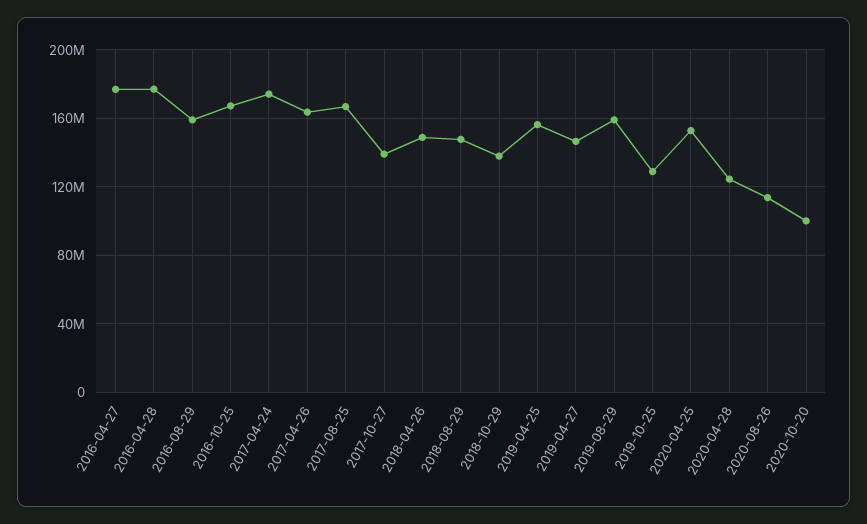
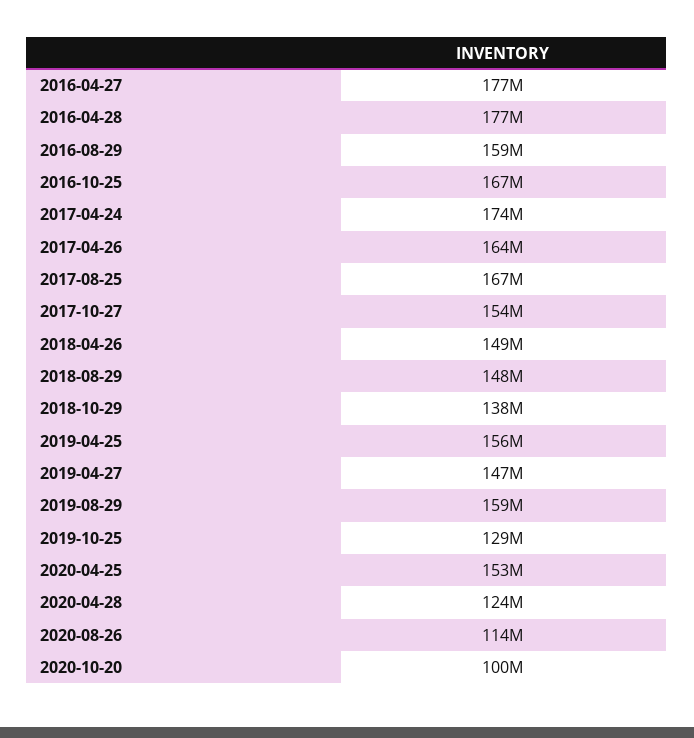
2017-10-27: 140000000 -> 154000000

